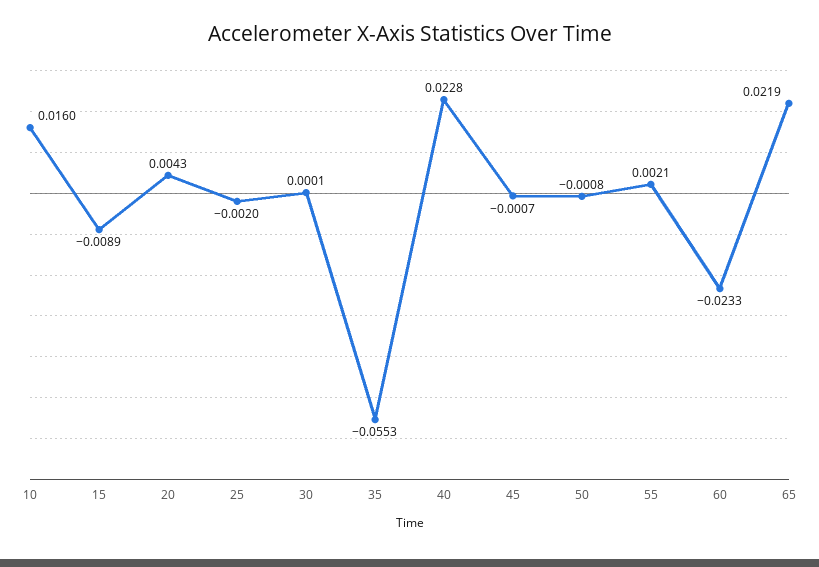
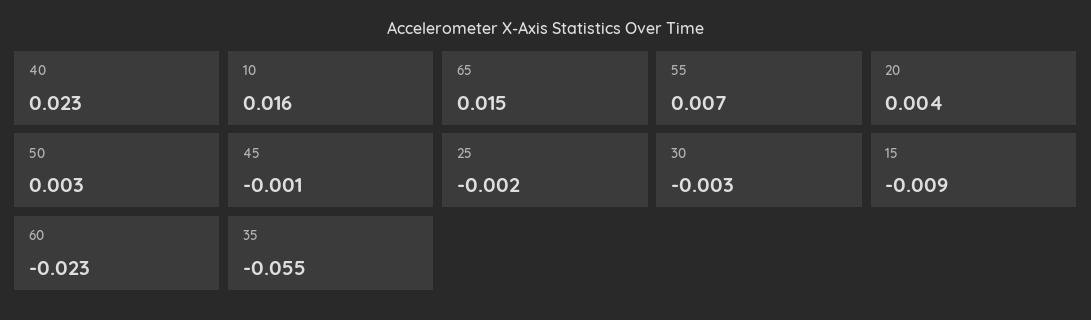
30: 0.0001 -> -0.003
50: -0.0008 -> 0.003
55: 0.0021 -> 0.007
65: 0.0219 -> 0.015

